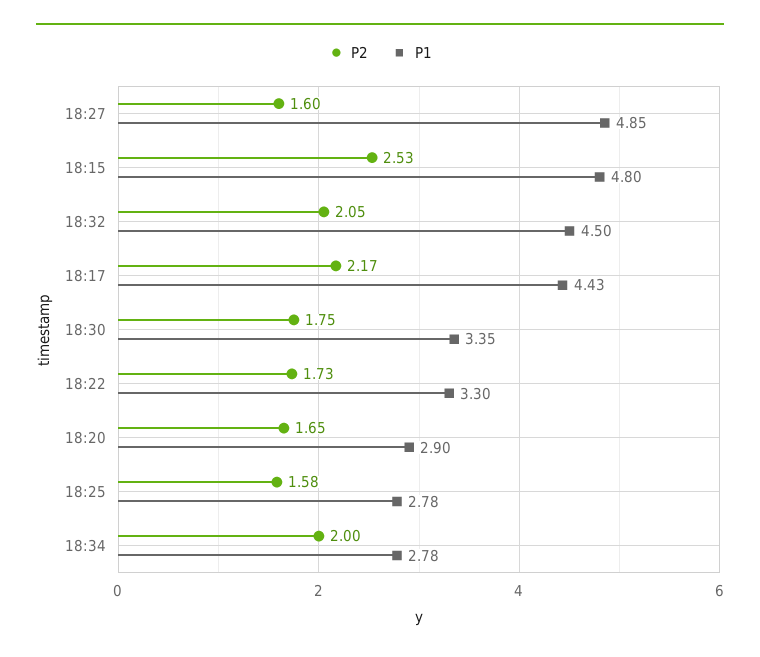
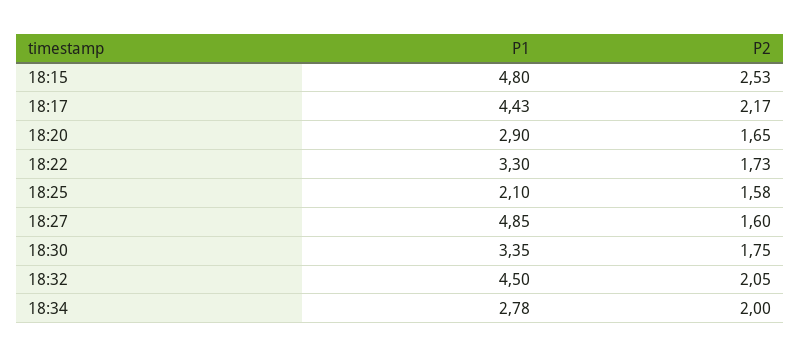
P1, 18:25: 2.78 -> 2.1

